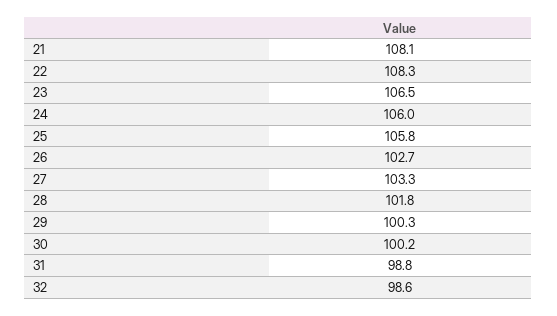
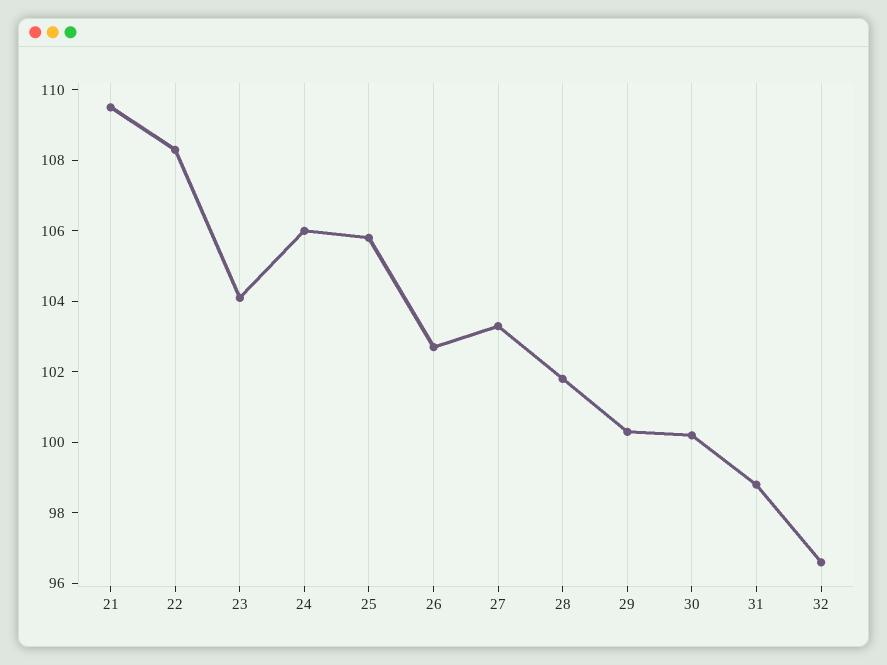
21: 108.1 -> 109.5
23: 106.5 -> 104
32: 98.6 -> 96.5

